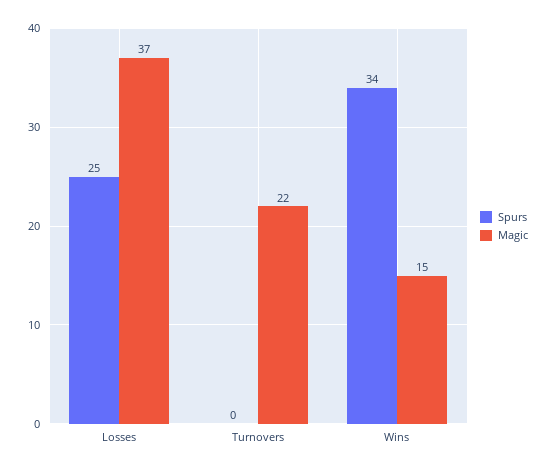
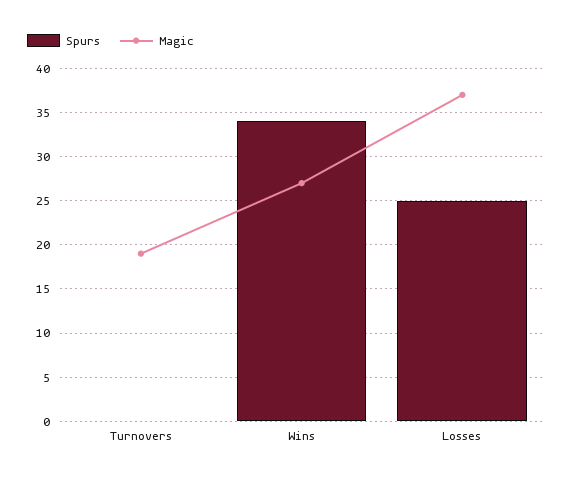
Magic, Turnovers: 22 -> 19
Magic, Wins: 15 -> 27

